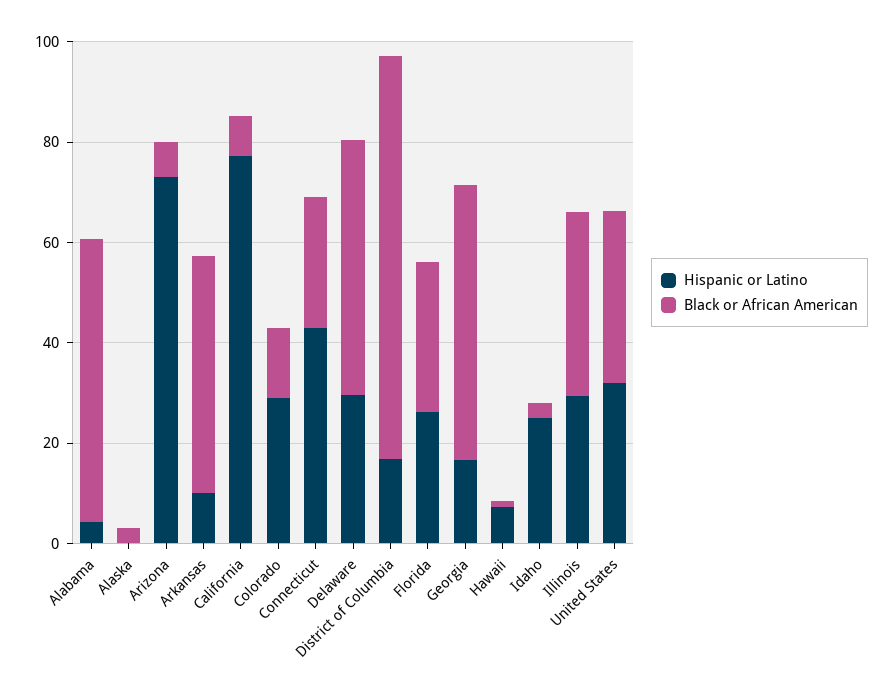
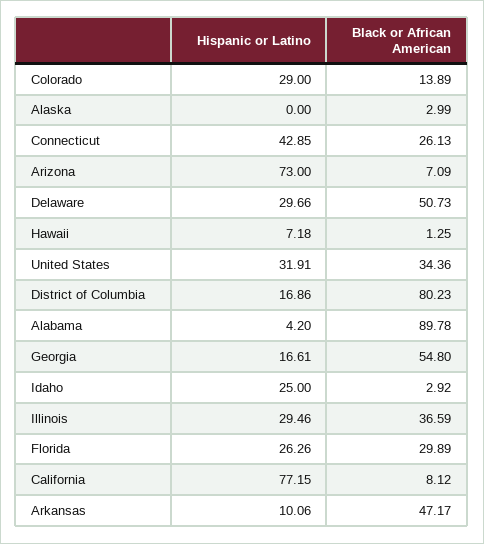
Black or African American, Alabama: 55 -> 89.78

